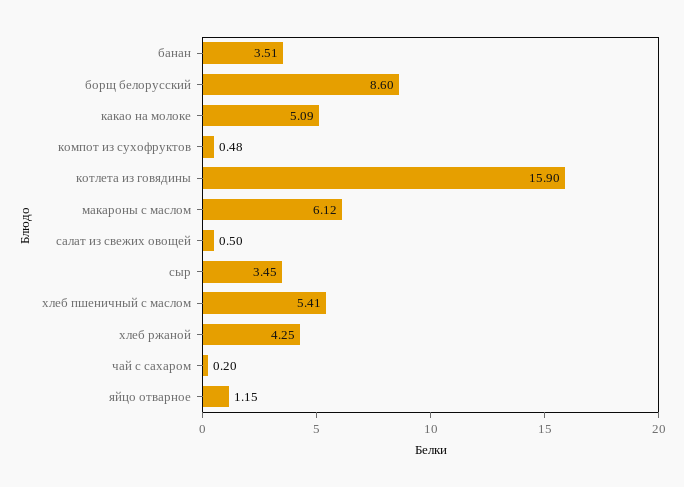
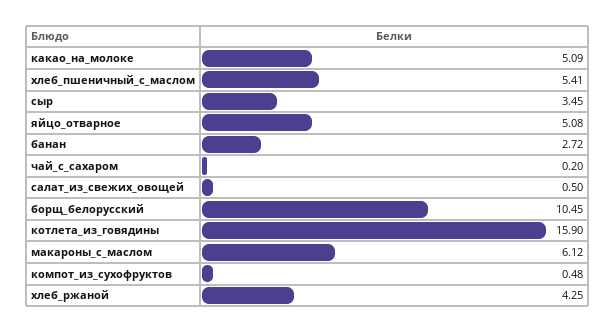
банан: 3.51 -> 2.72
борщ белорусский: 8.6 -> 10.45
яйцо отварное: 1.15 -> 5.08

